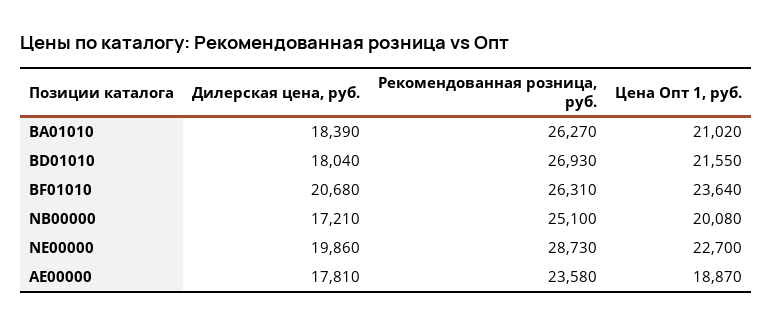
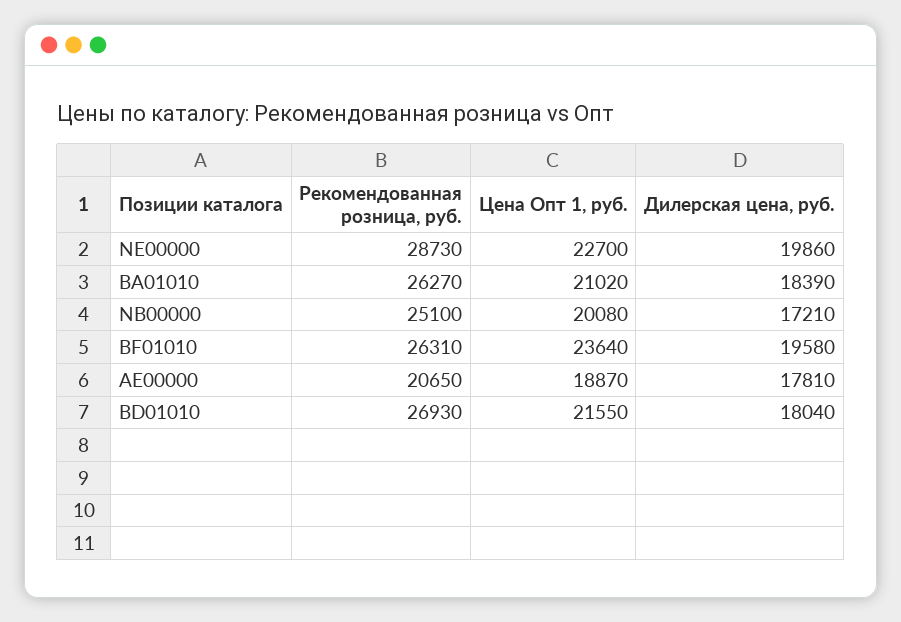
Дилерская цена, руб., BF01010: 20680 -> 19580
Рекомендованная розница, руб., АЕ00000: 23580 -> 20650

